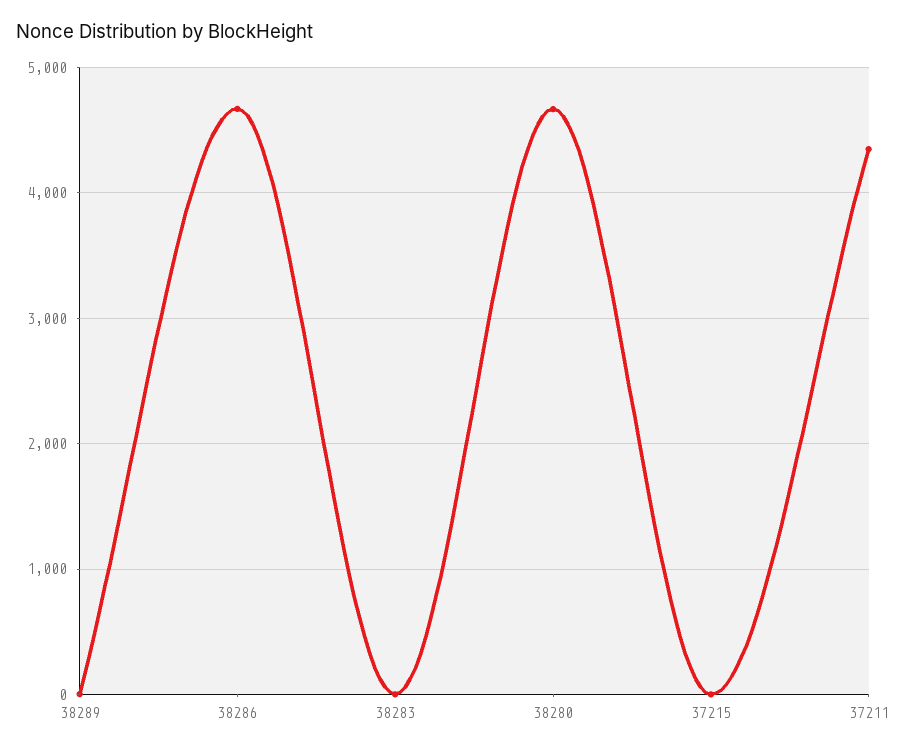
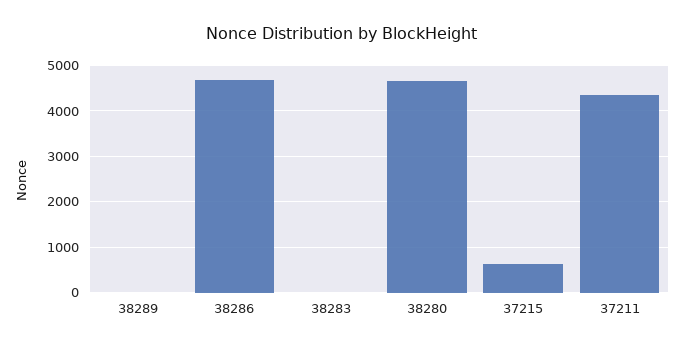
37215: 0 -> 600

